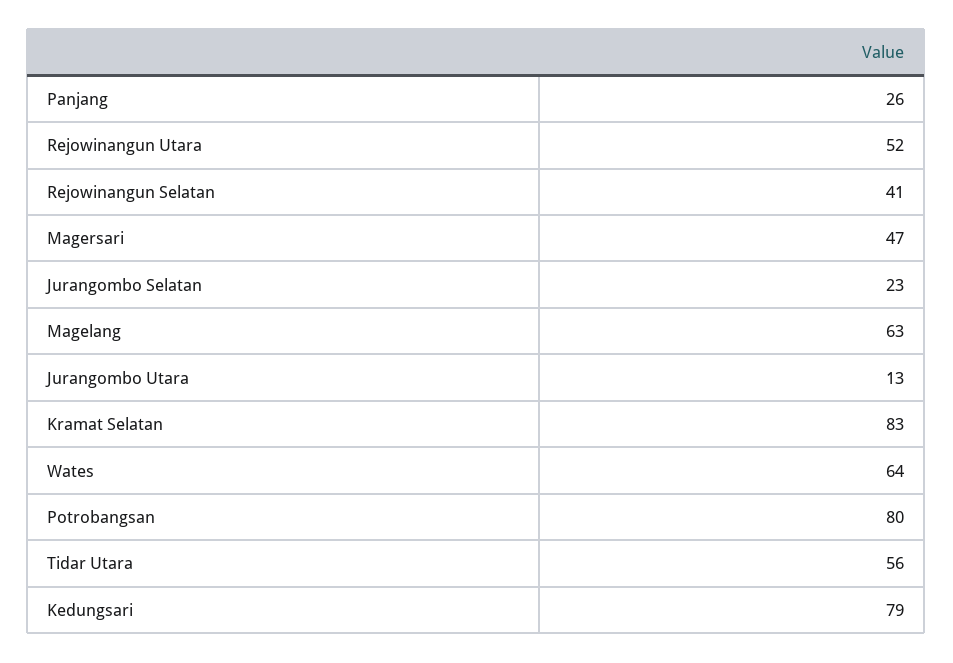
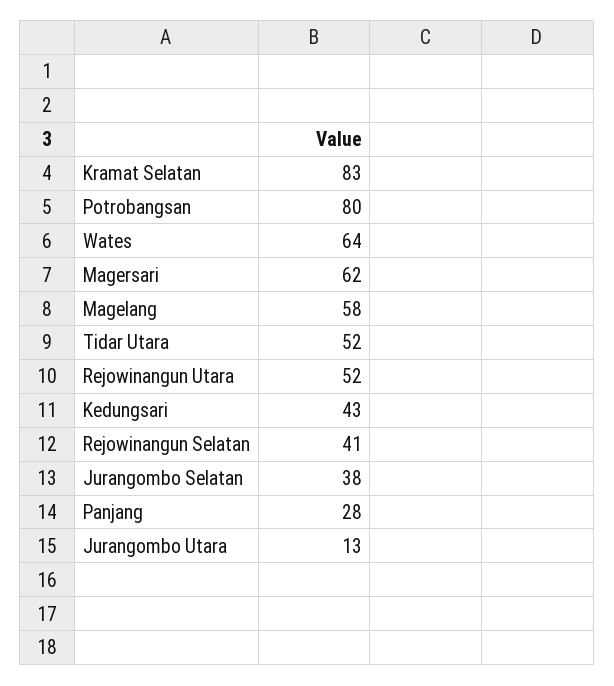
Panjang: 26 -> 28
Magersari: 47 -> 62
Jurangombo Selatan: 23 -> 38
Magelang: 63 -> 58
Tidar Utara: 56 -> 52
Kedungsari: 79 -> 43

